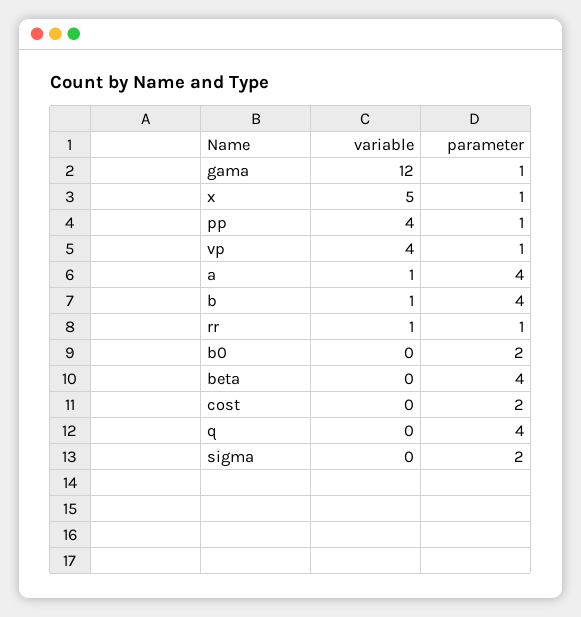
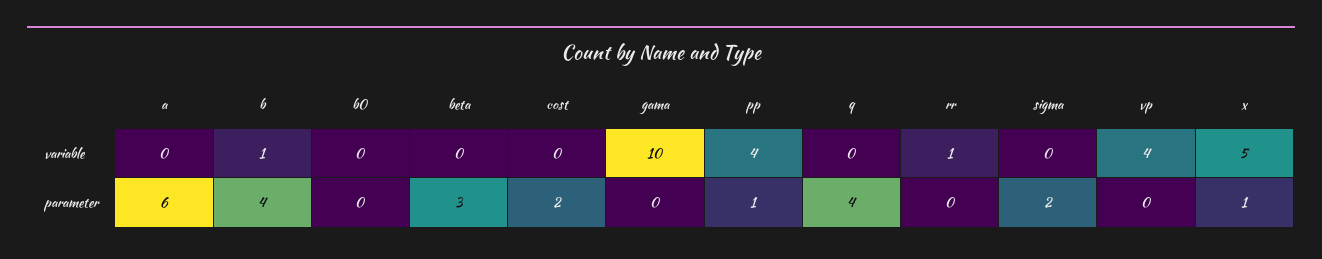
variable, gama: 12 -> 10
parameter, gama: 1 -> 0
parameter, vp: 1 -> 0
variable, a: 1 -> 0
parameter, a: 4 -> 6
parameter, rr: 1 -> 0
parameter, b0: 2 -> 0
parameter, beta: 4 -> 3

